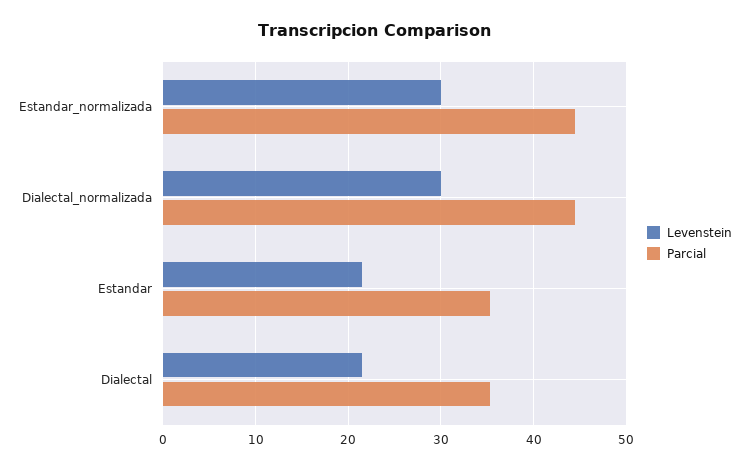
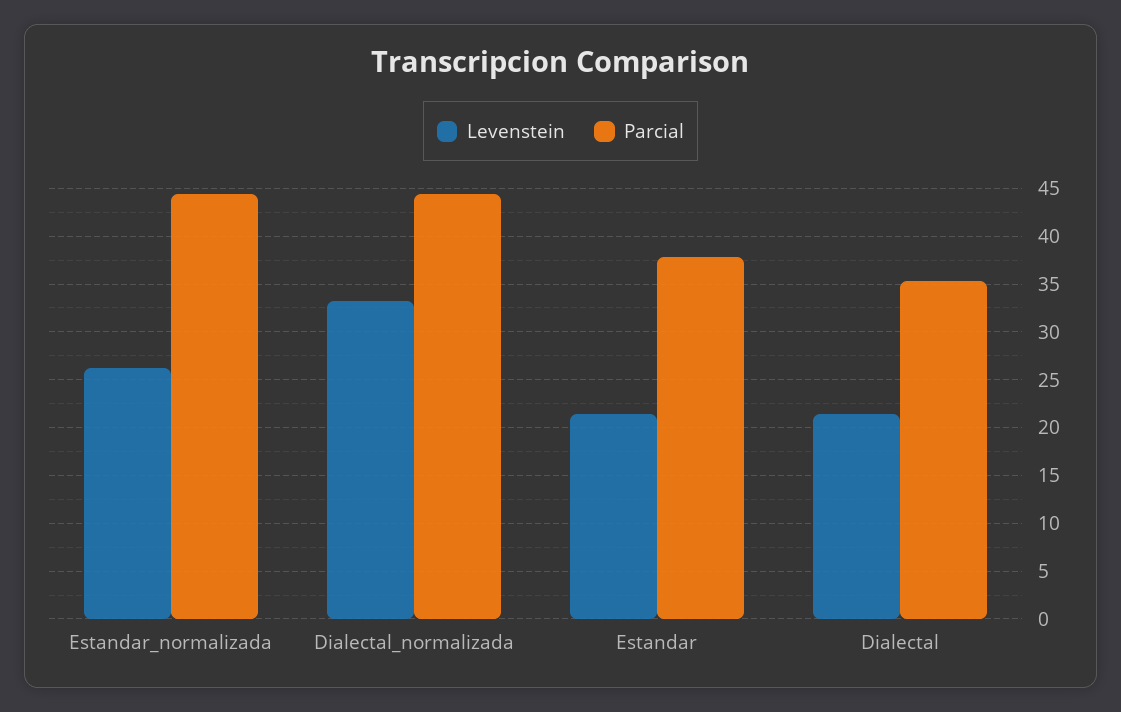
Levenstein, Estandar_normalizada: 30 -> 26
Levenstein, Dialectal_normalizada: 30 -> 33
Parcial, Estandar: 35 -> 38

